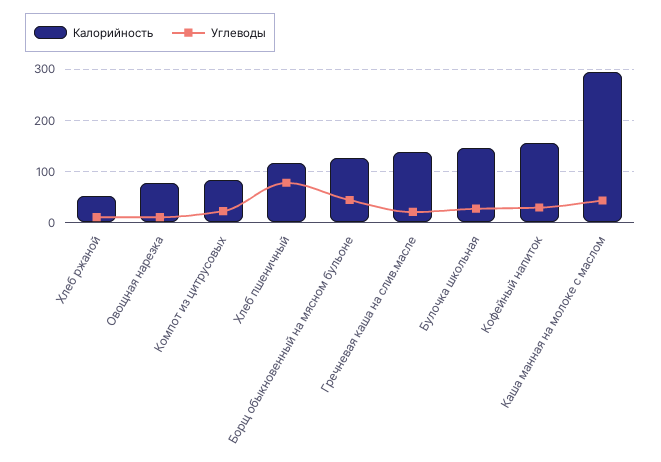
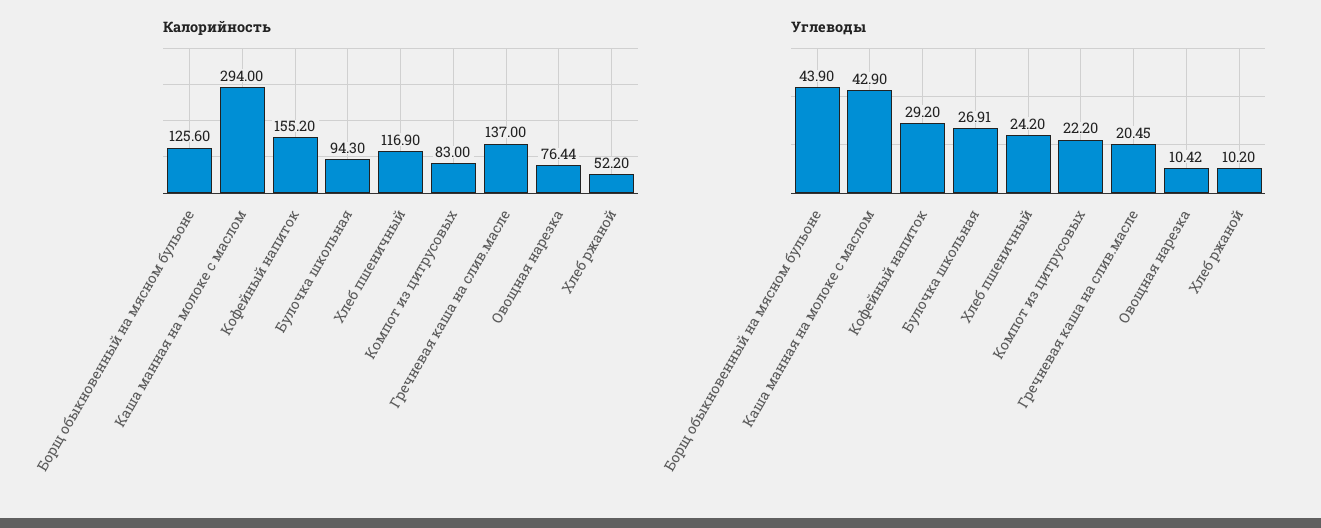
Углеводы, Хлеб пшеничный: 80 -> 24.2
Калорийность, Булочка школьная: 140 -> 94.3

